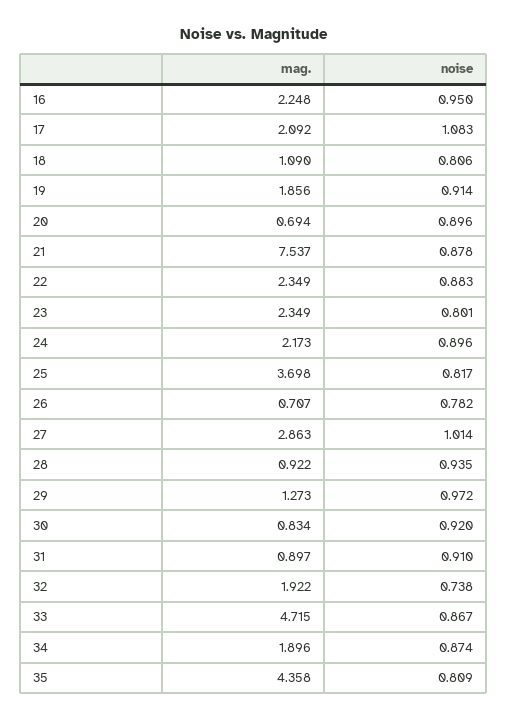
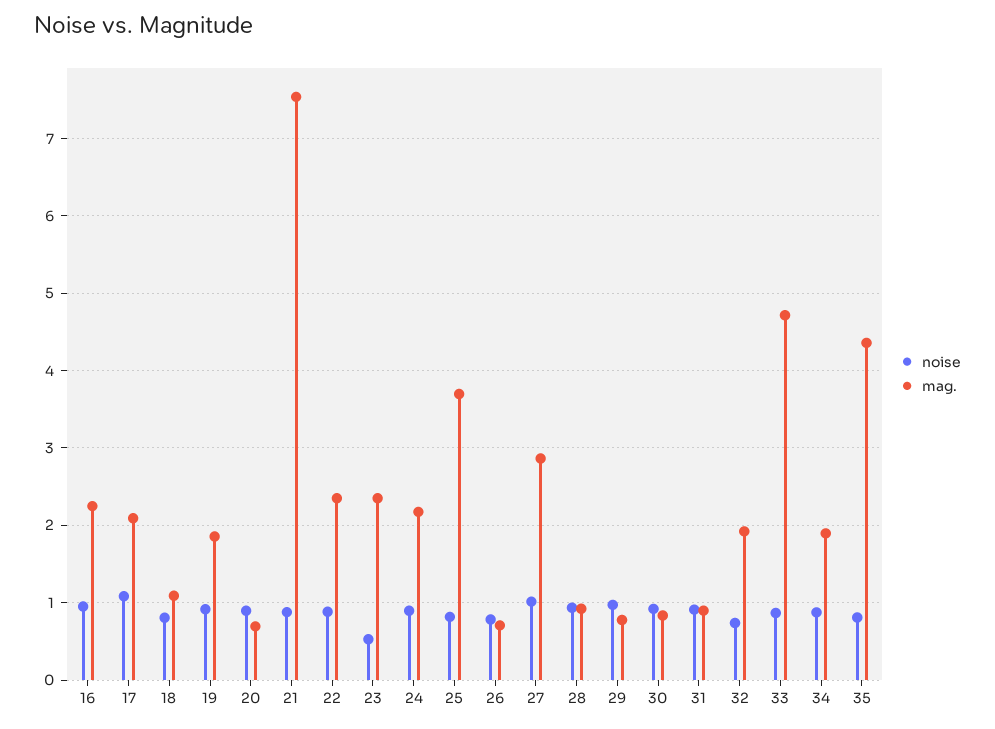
noise, 23: 0.801 -> 0.5
mag., 29: 1.273 -> 0.8

